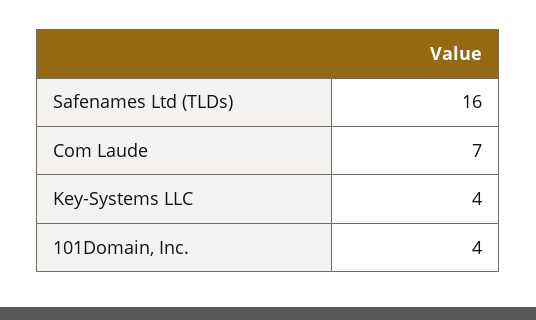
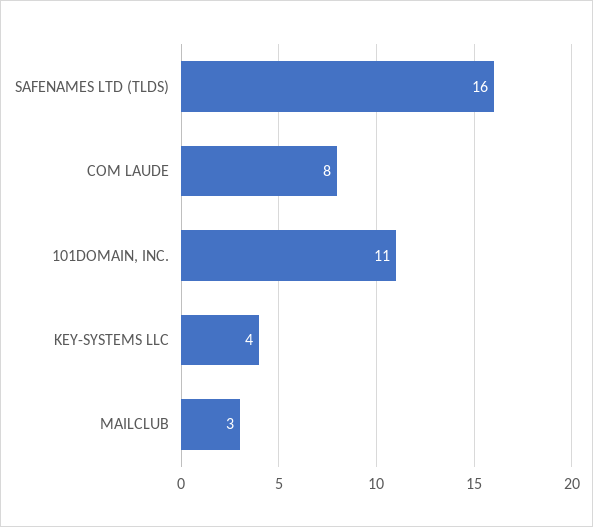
Com Laude: 7 -> 8
101Domain, Inc.: 4 -> 11
MAILCLUB: none -> 3

